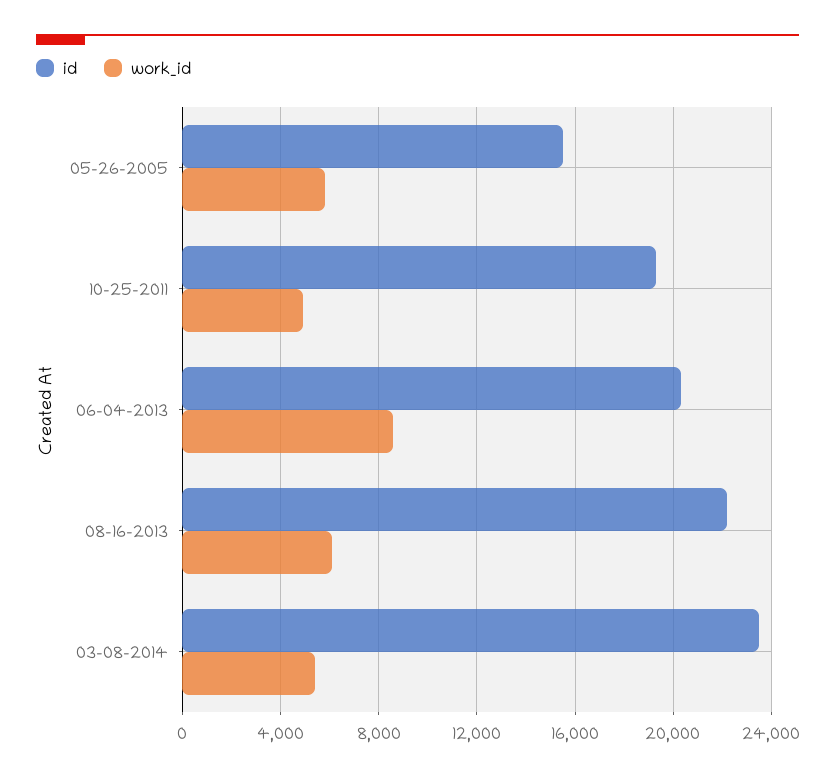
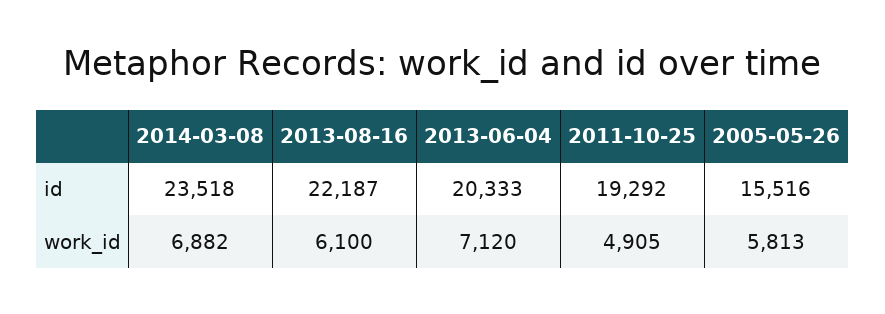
work_id, 06-04-2013: 8500 -> 7120
work_id, 03-08-2014: 5500 -> 6882

